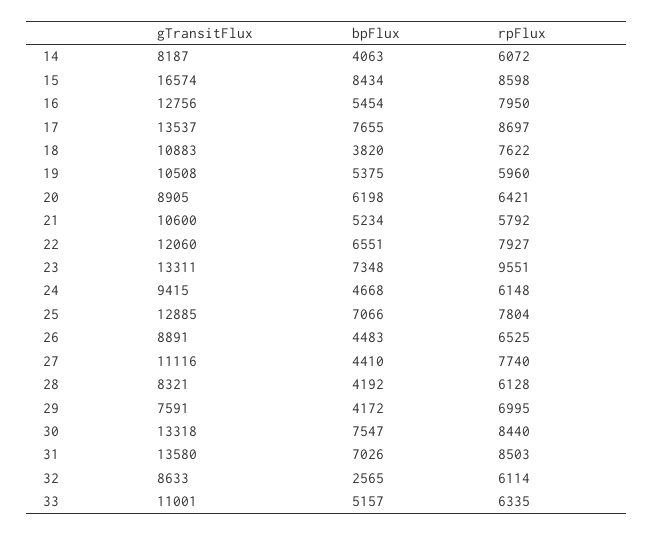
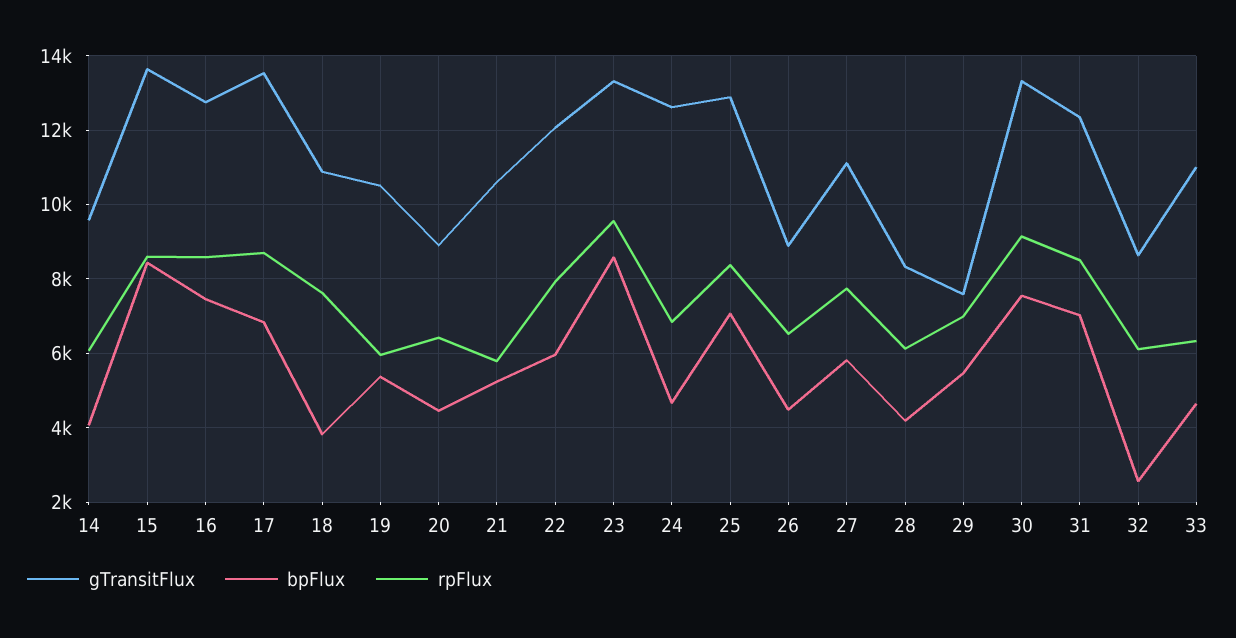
gTransitFlux, 14: 8187 -> 9600
gTransitFlux, 15: 16574 -> 13600
bpFlux, 16: 5454 -> 7400
rpFlux, 16: 7950 -> 8600
bpFlux, 17: 7655 -> 6800
bpFlux, 20: 6198 -> 4400
bpFlux, 22: 6551 -> 6000
bpFlux, 23: 7348 -> 8600
gTransitFlux, 24: 9415 -> 12600
rpFlux, 24: 6148 -> 6800
rpFlux, 25: 7804 -> 8400
bpFlux, 27: 4410 -> 5800
bpFlux, 29: 4172 -> 5400
rpFlux, 30: 8440 -> 9200
gTransitFlux, 31: 13580 -> 12400
bpFlux, 33: 5157 -> 4600

